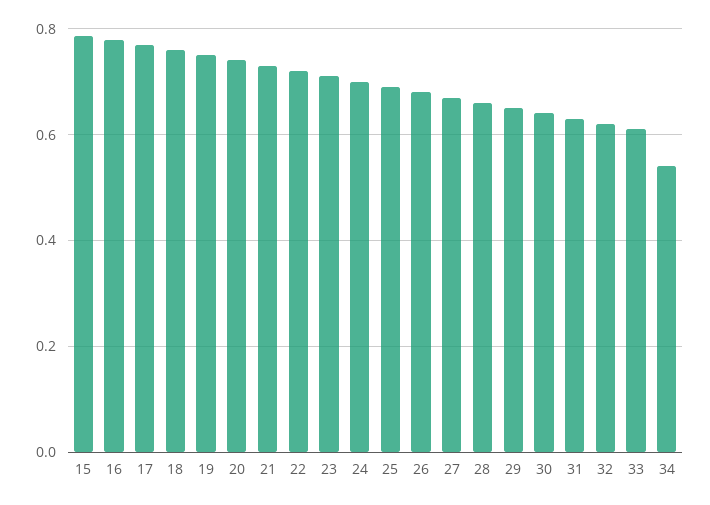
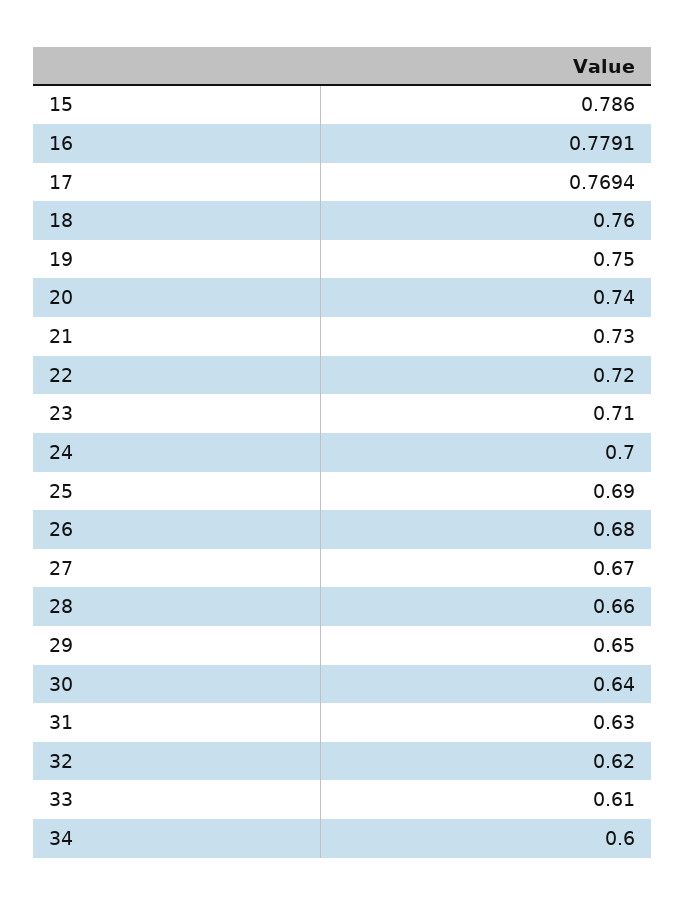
34: 0.54 -> 0.6

